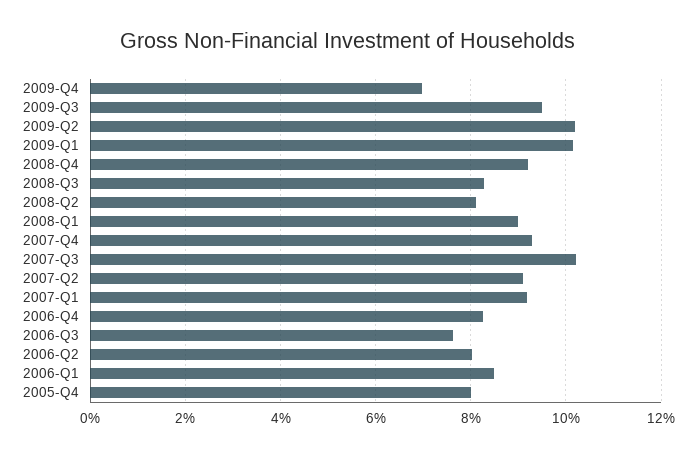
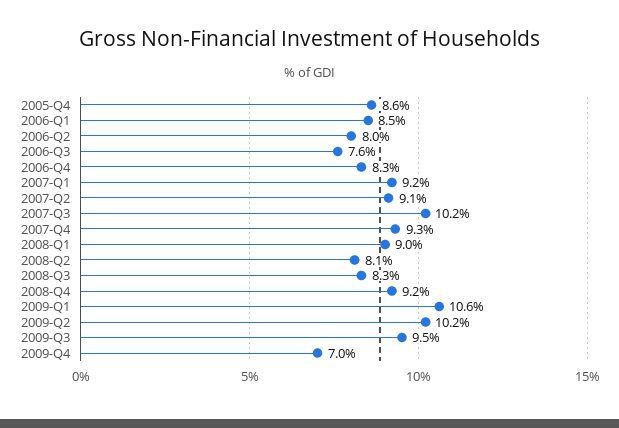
2009-Q1: 10.2 -> 10.6
2005-Q4: 8 -> 8.6

